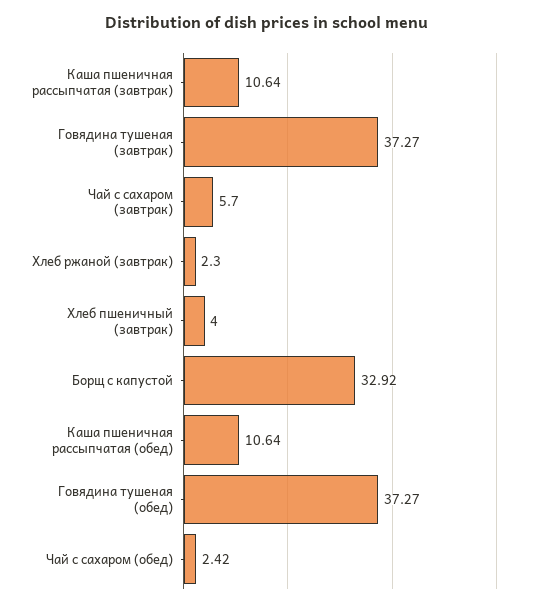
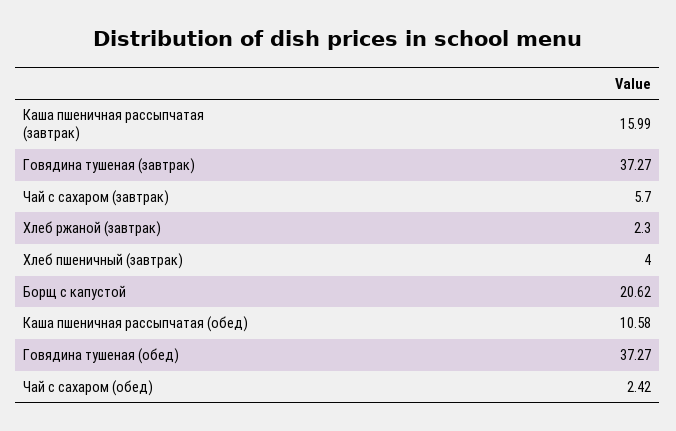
Каша пшеничная рассыпчатая (завтрак): 10.64 -> 15.99
Борщ с капустой: 32.92 -> 20.62
Каша пшеничная рассыпчатая (обед): 10.64 -> 10.58

